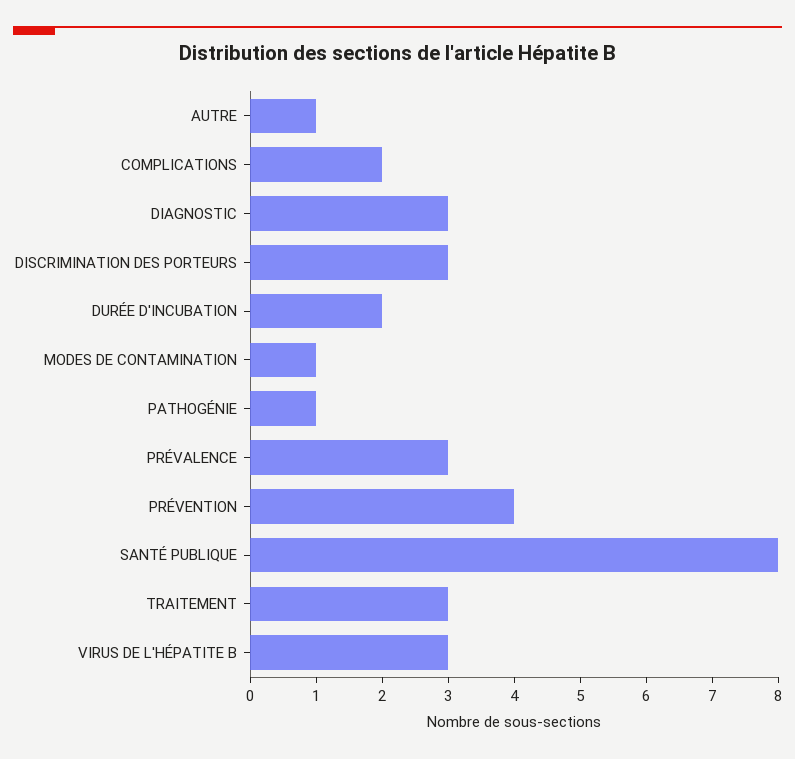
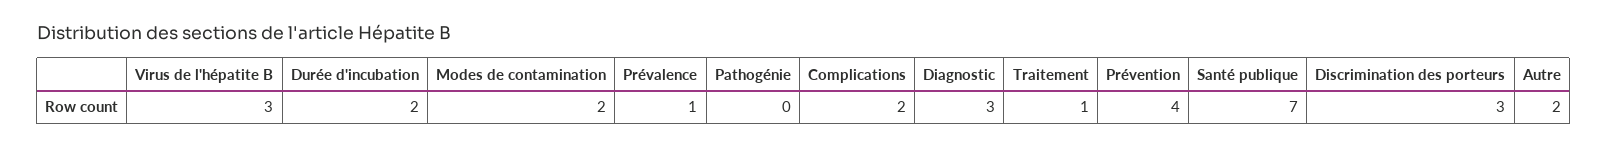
AUTRE: 1 -> 2
MODES DE CONTAMINATION: 1 -> 2
PATHOGÉNIE: 1 -> 0
PRÉVALENCE: 3 -> 1
SANTÉ PUBLIQUE: 8 -> 7
TRAITEMENT: 3 -> 1

